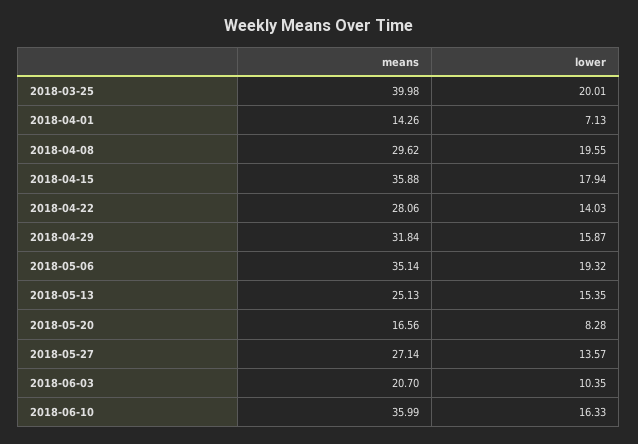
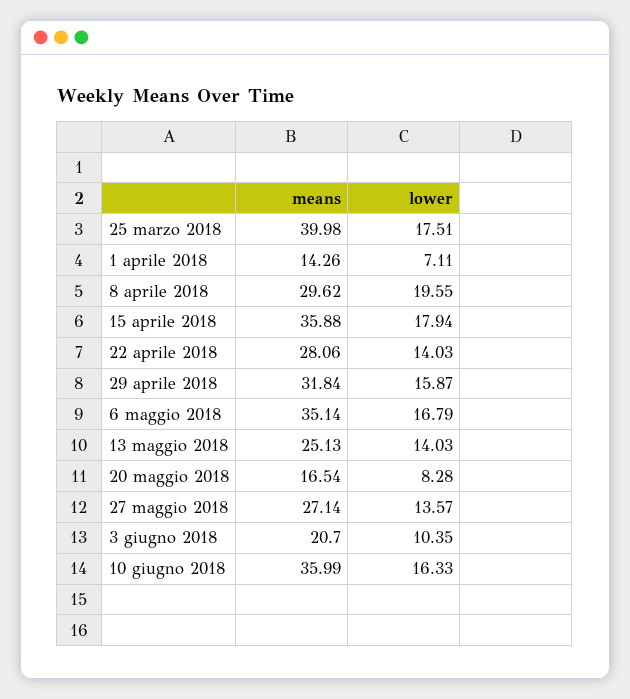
lower, 2018-03-25: 20.01 -> 17.51
lower, 2018-04-01: 7.13 -> 7.11
lower, 2018-05-06: 19.32 -> 16.79
lower, 2018-05-13: 15.35 -> 14.03
means, 2018-05-20: 16.56 -> 16.54

